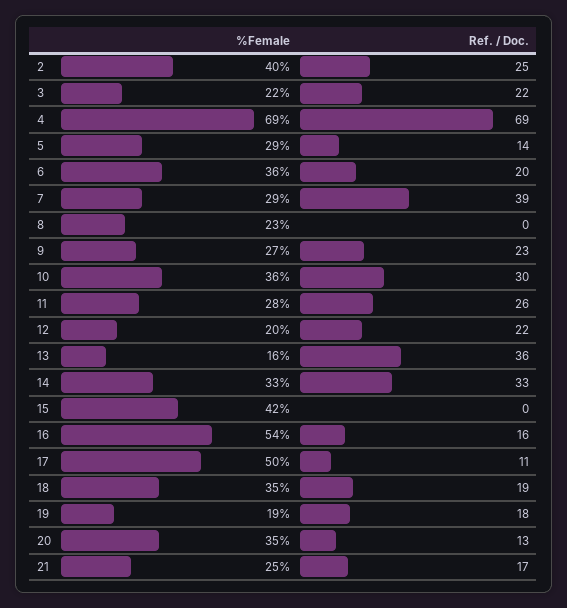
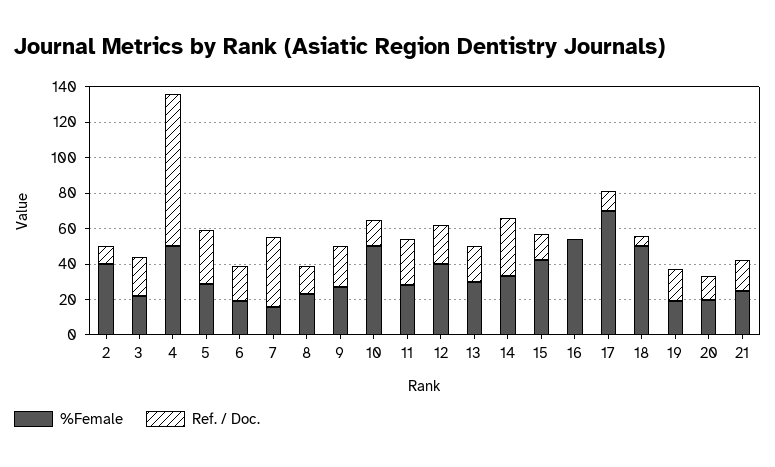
Ref. / Doc., 2: 25 -> 10
%Female, 4: 69 -> 50
Ref. / Doc., 4: 69 -> 85
Ref. / Doc., 5: 14 -> 30
%Female, 6: 36 -> 20
%Female, 7: 29 -> 15
Ref. / Doc., 8: 0 -> 15
%Female, 10: 36 -> 50
Ref. / Doc., 10: 30 -> 15
%Female, 12: 20 -> 40
%Female, 13: 16 -> 30
Ref. / Doc., 13: 36 -> 20
Ref. / Doc., 15: 0 -> 15
Ref. / Doc., 16: 16 -> 0
%Female, 17: 50 -> 70
%Female, 18: 35 -> 50
Ref. / Doc., 18: 19 -> 5
%Female, 20: 35 -> 20

